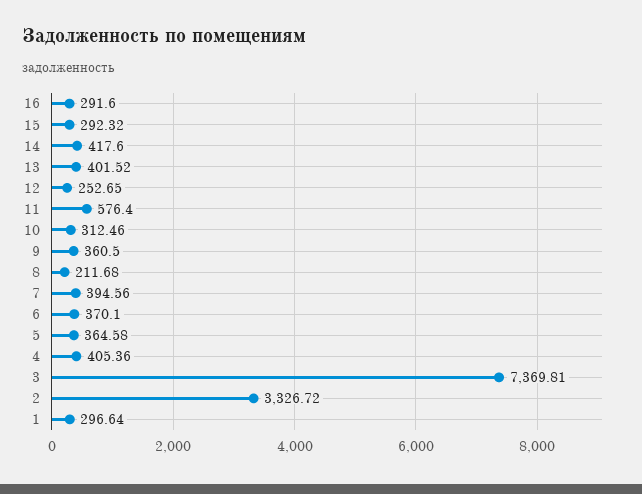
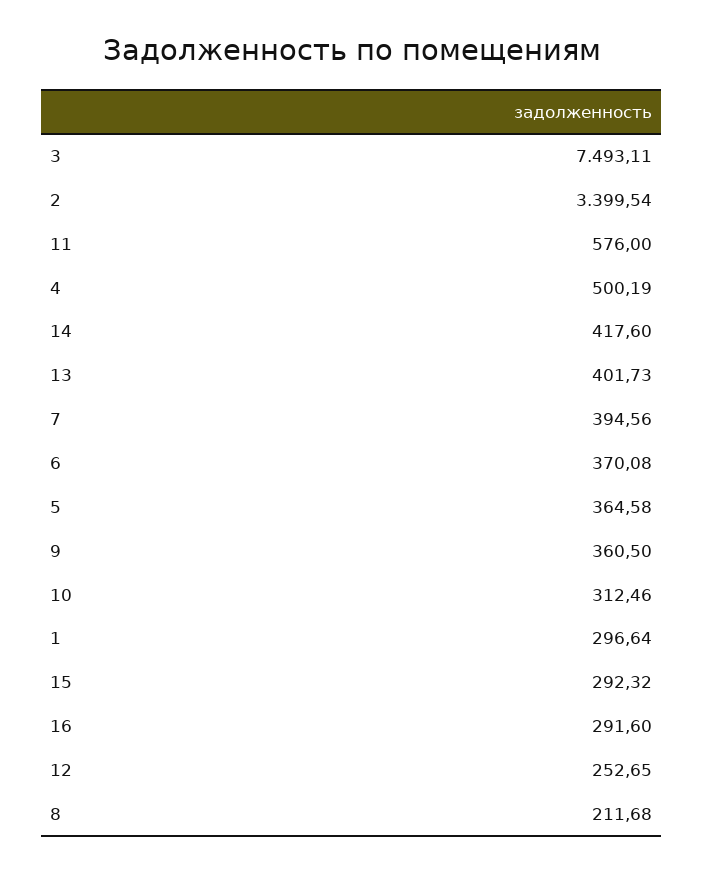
13: 401.52 -> 401.73
11: 576.4 -> 576
6: 370.1 -> 370.08
4: 405.36 -> 500.19
3: 7369.81 -> 7493.11
2: 3326.72 -> 3399.54

